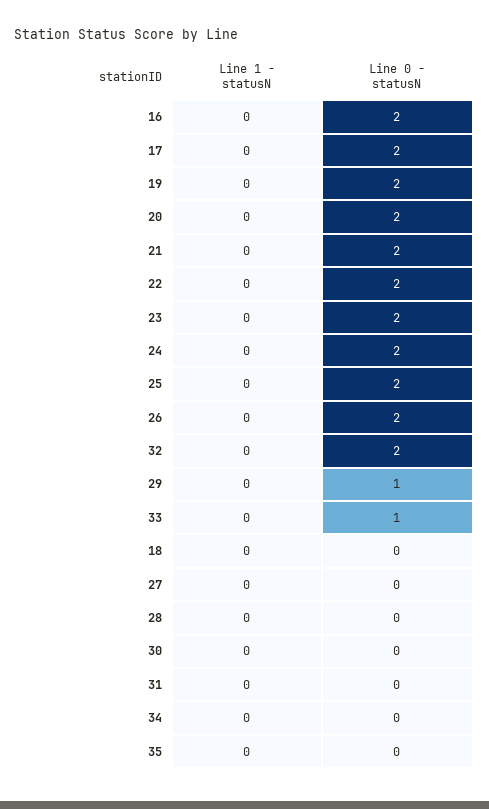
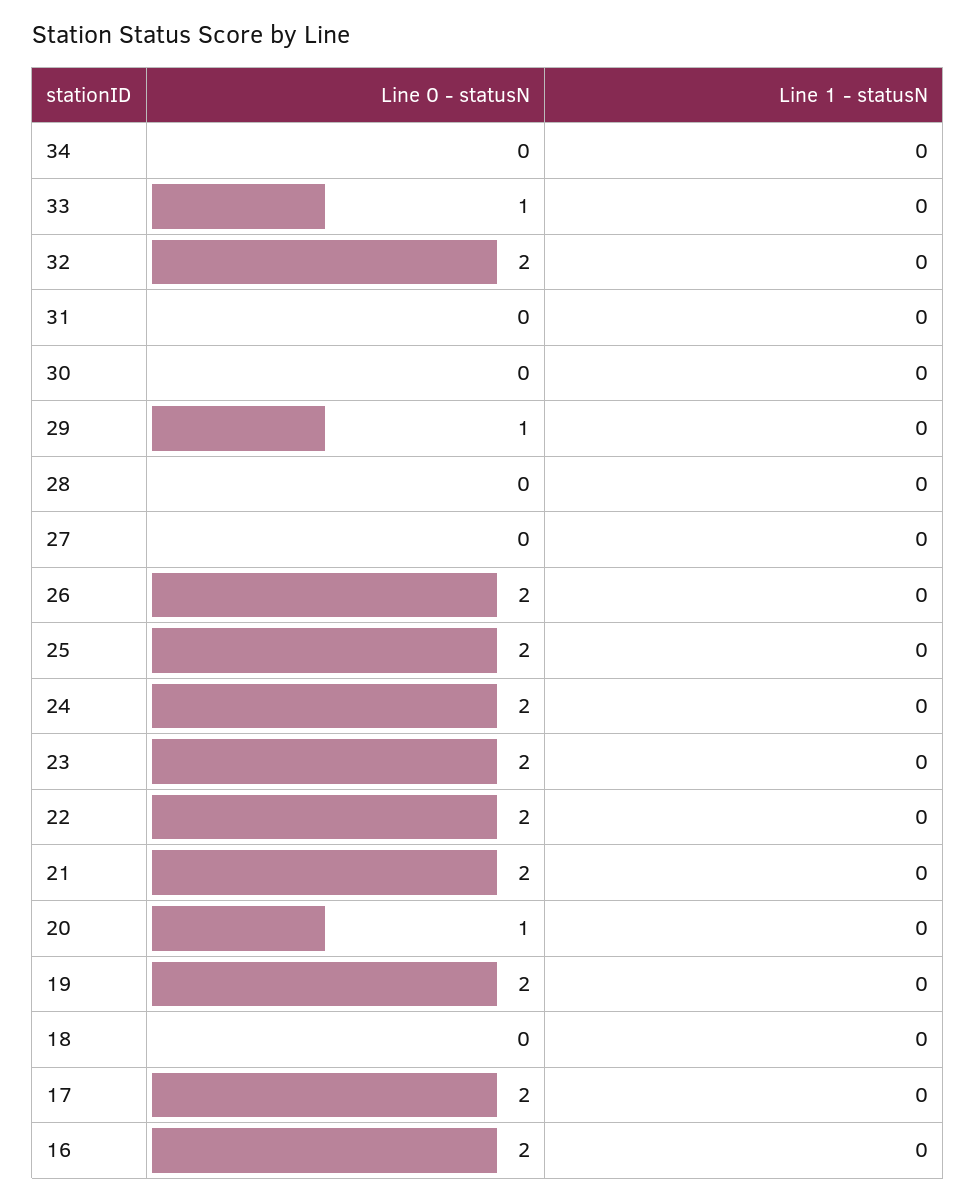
Line 0 - statusN, 20: 2 -> 1
Line 1 - statusN, 35: 0 -> none
Line 0 - statusN, 35: 0 -> none

